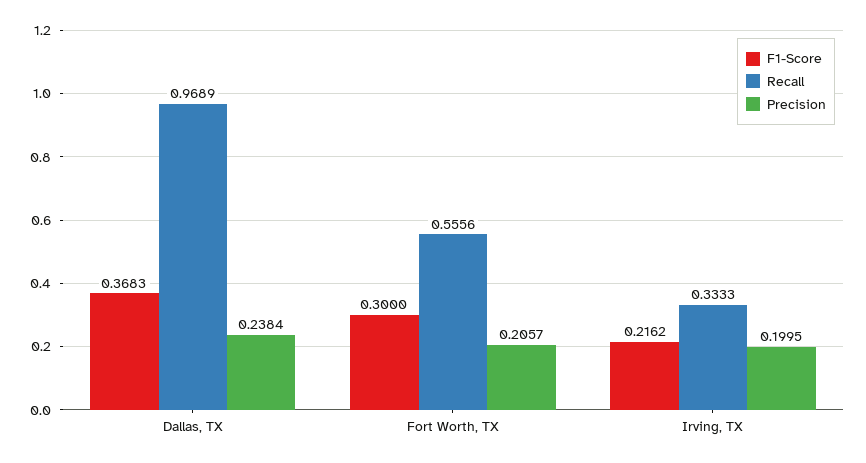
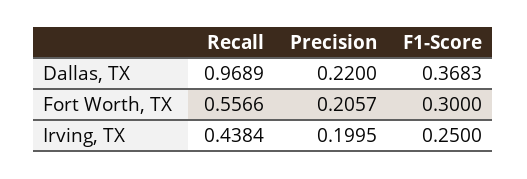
Precision, Dallas, TX: 0.2384 -> 0.22
Recall, Fort Worth, TX: 0.5556 -> 0.5566
F1-Score, Irving, TX: 0.2162 -> 0.25
Recall, Irving, TX: 0.3333 -> 0.4384

